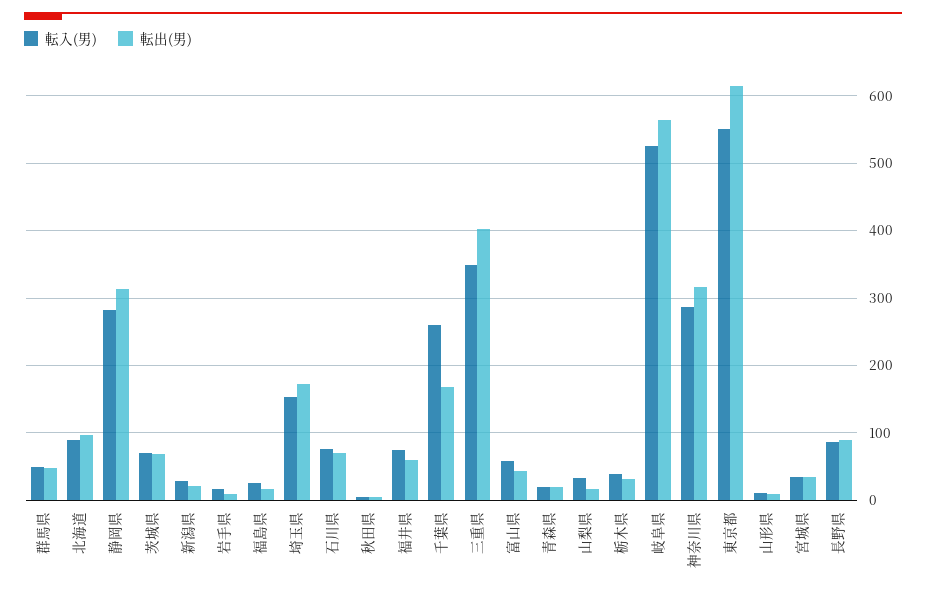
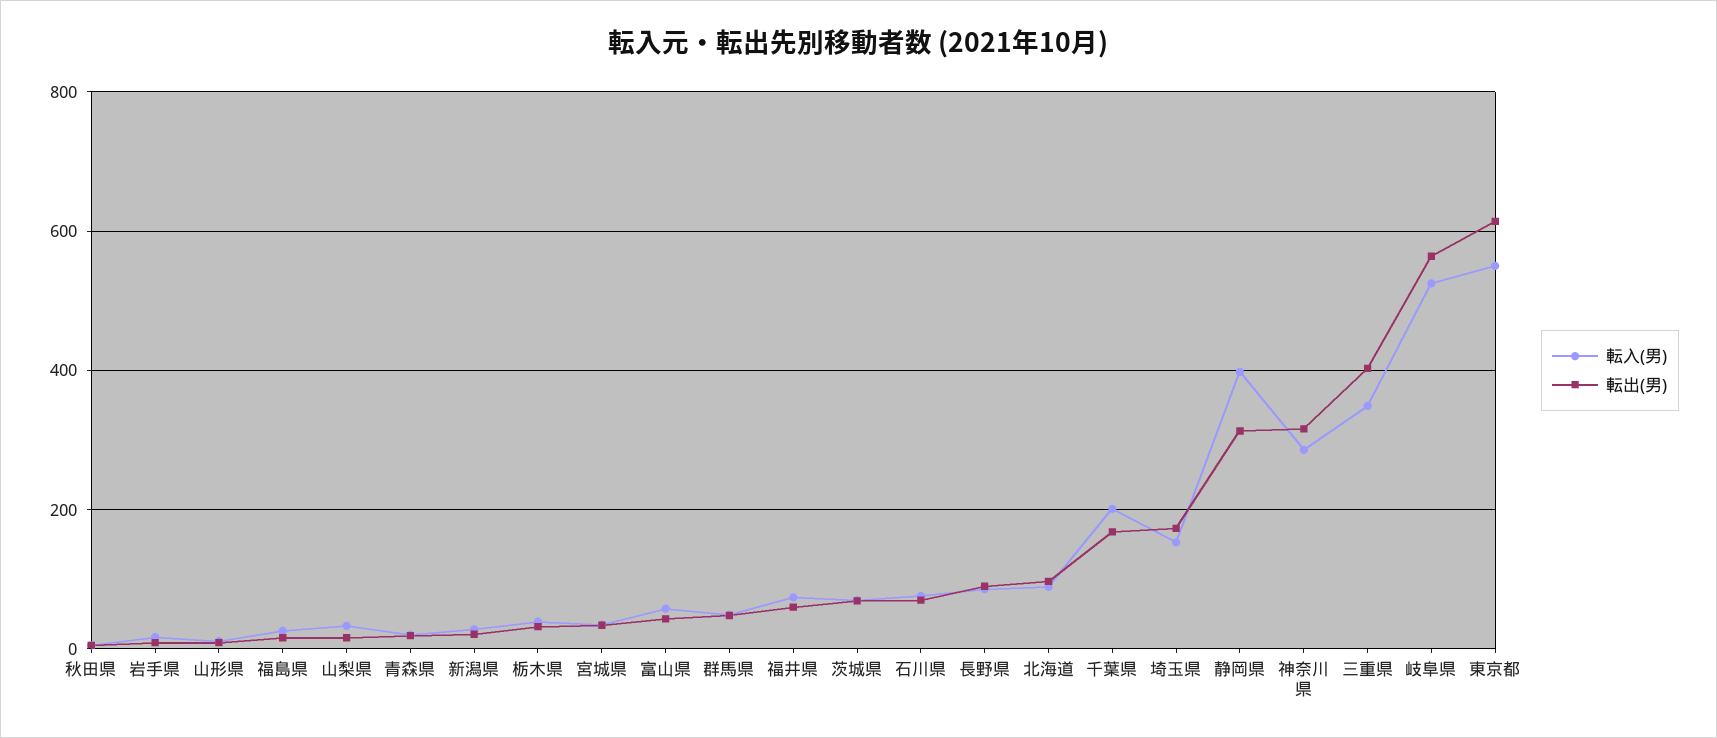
転入(男), 静岡県: 280 -> 400
転入(男), 千葉県: 260 -> 200

